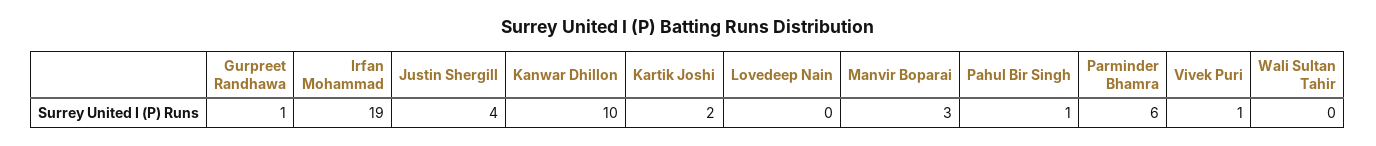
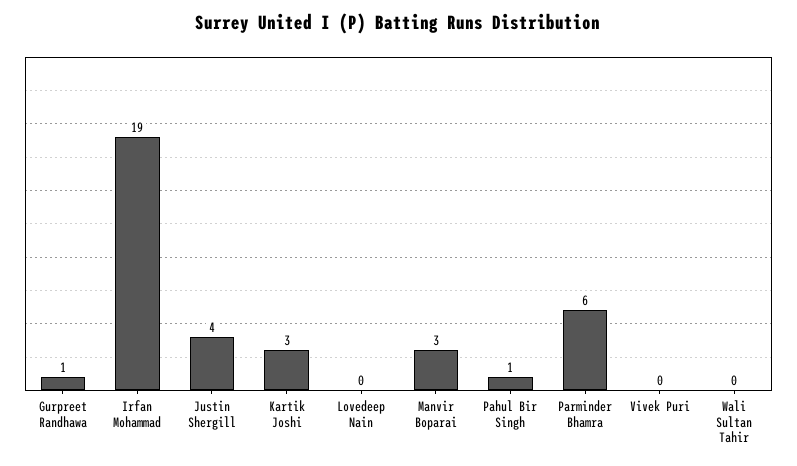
Kanwar Dhillon: 10 -> none
Kartik Joshi: 2 -> 3
Vivek Puri: 1 -> 0

